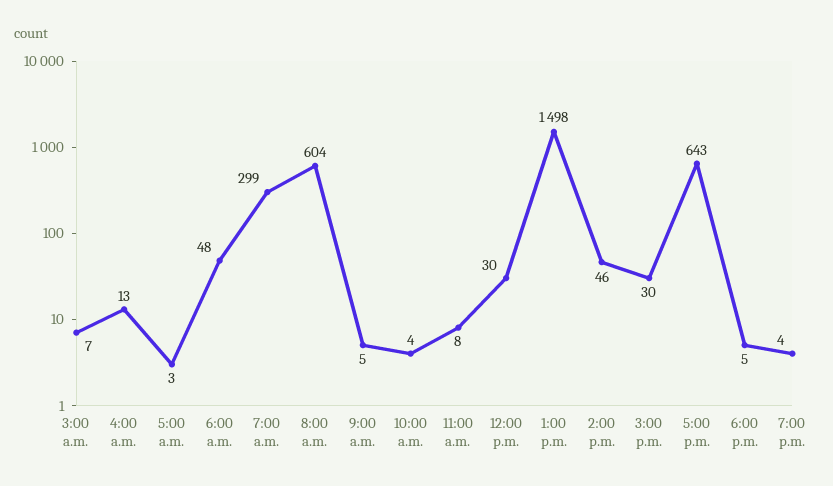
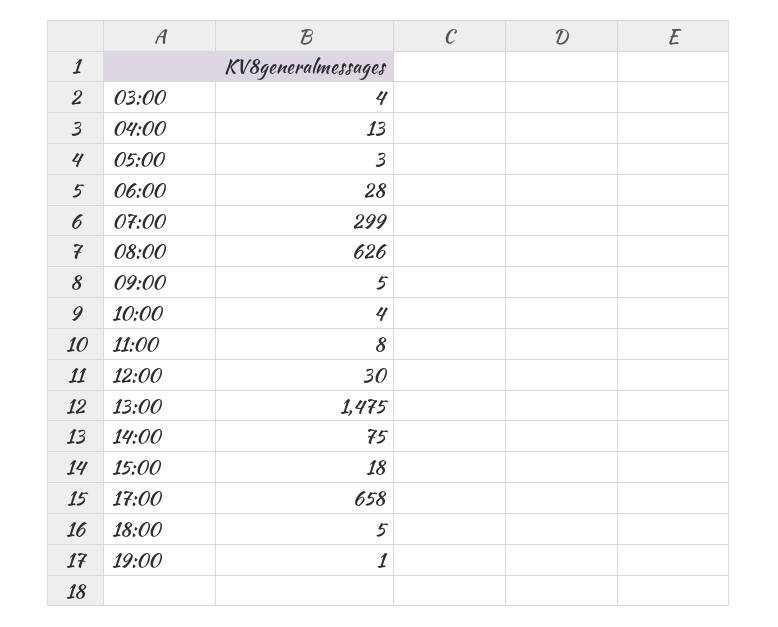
3:00 a.m.: 7 -> 4
6:00 a.m.: 48 -> 28
8:00 a.m.: 604 -> 626
1:00 p.m.: 1498 -> 1475
2:00 p.m.: 46 -> 75
3:00 p.m.: 30 -> 18
5:00 p.m.: 643 -> 658
7:00 p.m.: 4 -> 1

